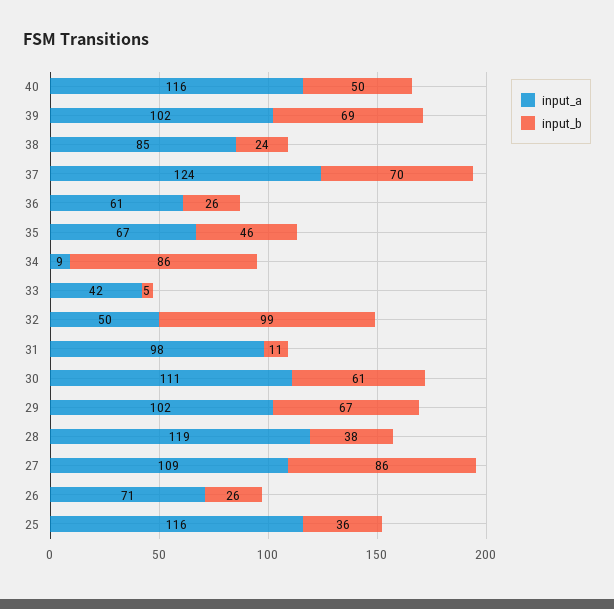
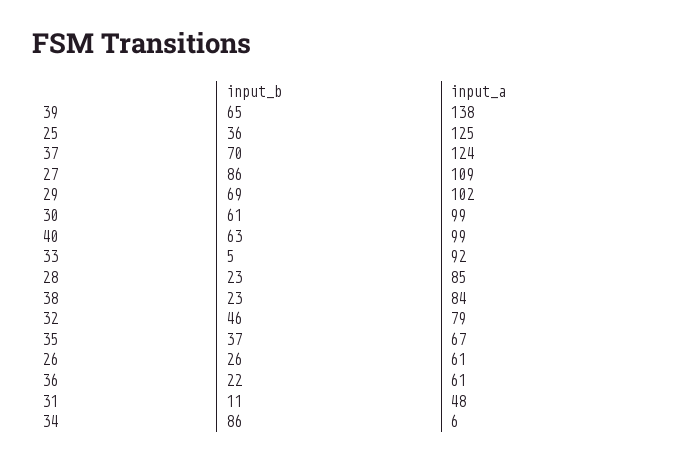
input_a, 40: 116 -> 99
input_b, 40: 50 -> 63
input_a, 39: 102 -> 138
input_b, 39: 69 -> 65
input_a, 38: 85 -> 84
input_b, 38: 24 -> 23
input_b, 36: 26 -> 22
input_b, 35: 46 -> 37
input_a, 34: 9 -> 6
input_a, 33: 42 -> 92
input_a, 32: 50 -> 79
input_b, 32: 99 -> 46
input_a, 31: 98 -> 48
input_a, 30: 111 -> 99
input_b, 29: 67 -> 69
input_a, 28: 119 -> 85
input_b, 28: 38 -> 23
input_a, 26: 71 -> 61
input_a, 25: 116 -> 125

